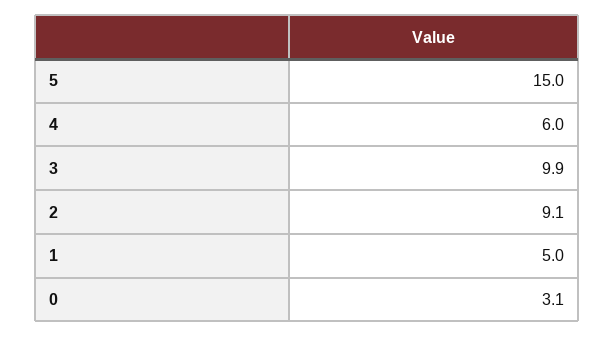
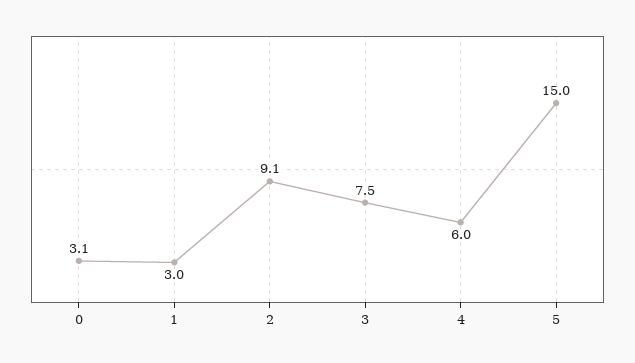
3: 9.9 -> 7.5
1: 5 -> 3

